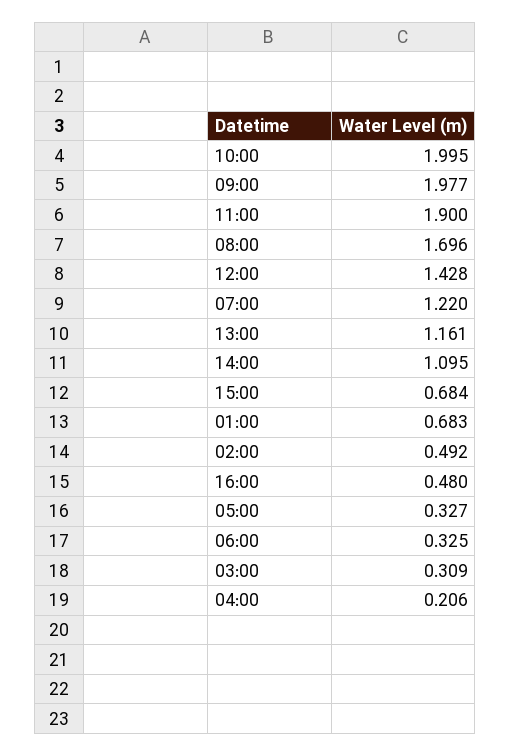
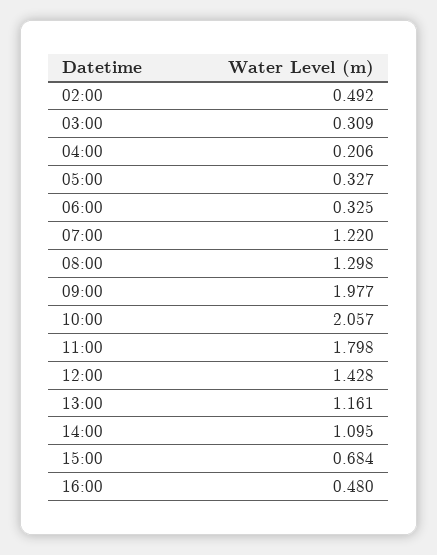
10:00: 1.995 -> 2.057
11:00: 1.9 -> 1.798
08:00: 1.696 -> 1.298
01:00: 0.683 -> none

